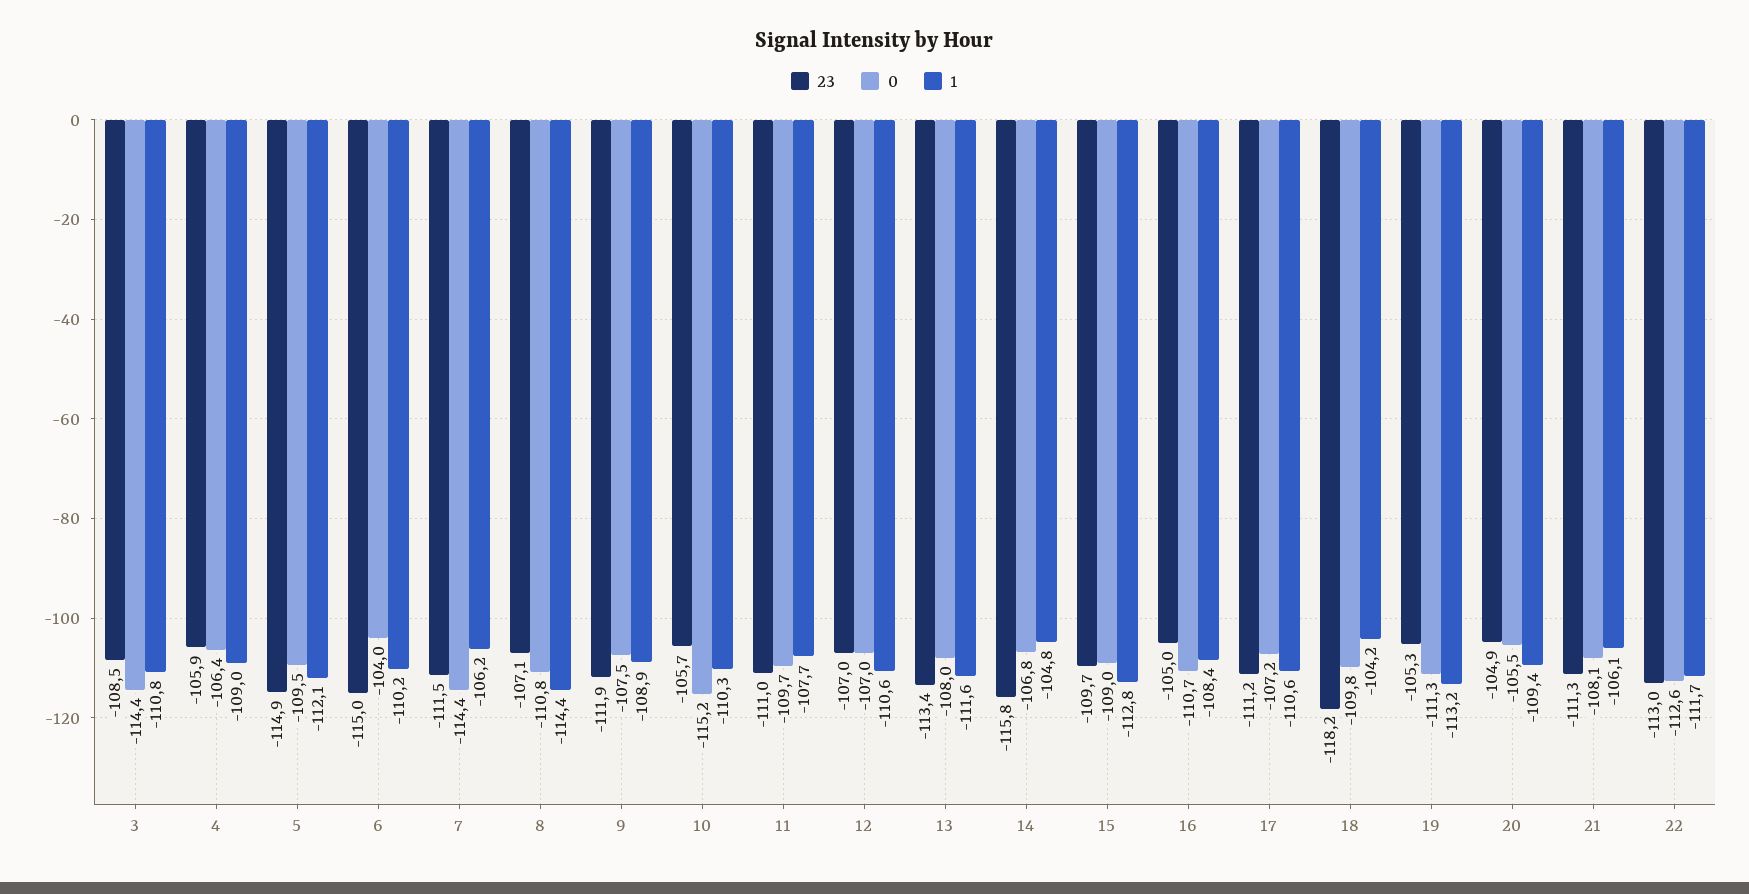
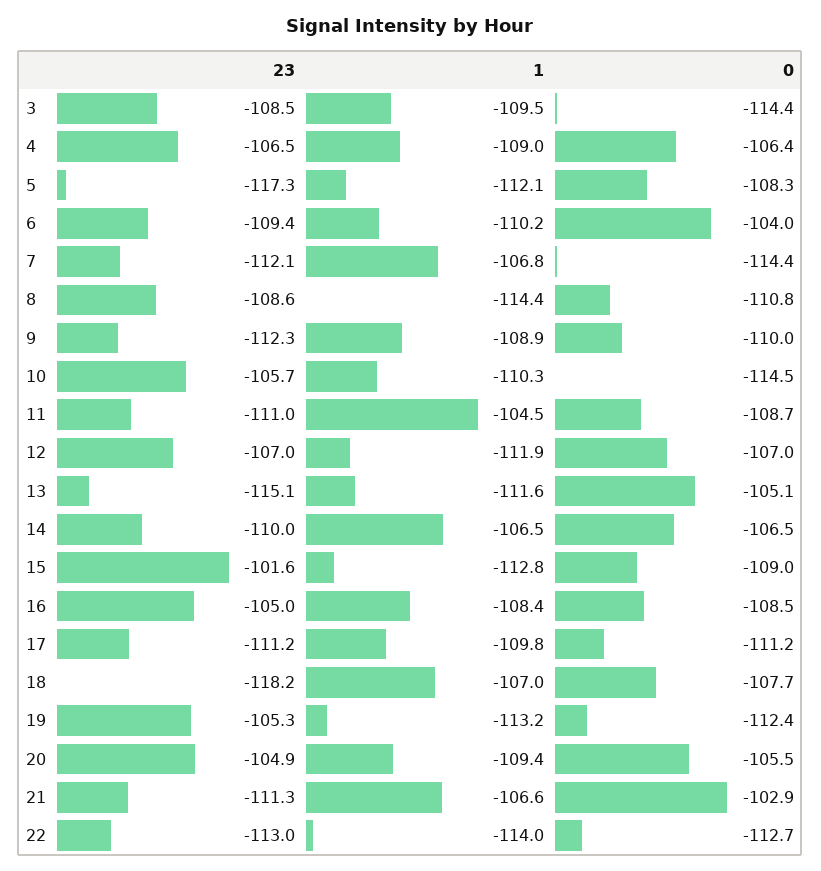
1, 3: -110.8 -> -109.5
23, 4: -105.9 -> -106.5
23, 5: -114.9 -> -117.3
0, 5: -109.5 -> -108.3
23, 6: -115 -> -109.4
23, 7: -111.5 -> -112.1
1, 7: -106.2 -> -106.8
23, 8: -107.1 -> -108.6
23, 9: -111.9 -> -112.3
0, 9: -107.5 -> -110
0, 10: -115.2 -> -114.5
0, 11: -109.7 -> -108.7
1, 11: -107.7 -> -104.5
1, 12: -110.6 -> -111.9
23, 13: -113.4 -> -115.1
0, 13: -108 -> -105.1
23, 14: -115.8 -> -110
0, 14: -106.8 -> -106.5
1, 14: -104.8 -> -106.5
23, 15: -109.7 -> -101.6
0, 16: -110.7 -> -108.5
0, 17: -107.2 -> -111.2
1, 17: -110.6 -> -109.8
0, 18: -109.8 -> -107.7
1, 18: -104.2 -> -107
0, 19: -111.3 -> -112.4
0, 21: -108.1 -> -102.9
1, 21: -106.1 -> -106.6
0, 22: -112.6 -> -112.7
1, 22: -111.7 -> -114

